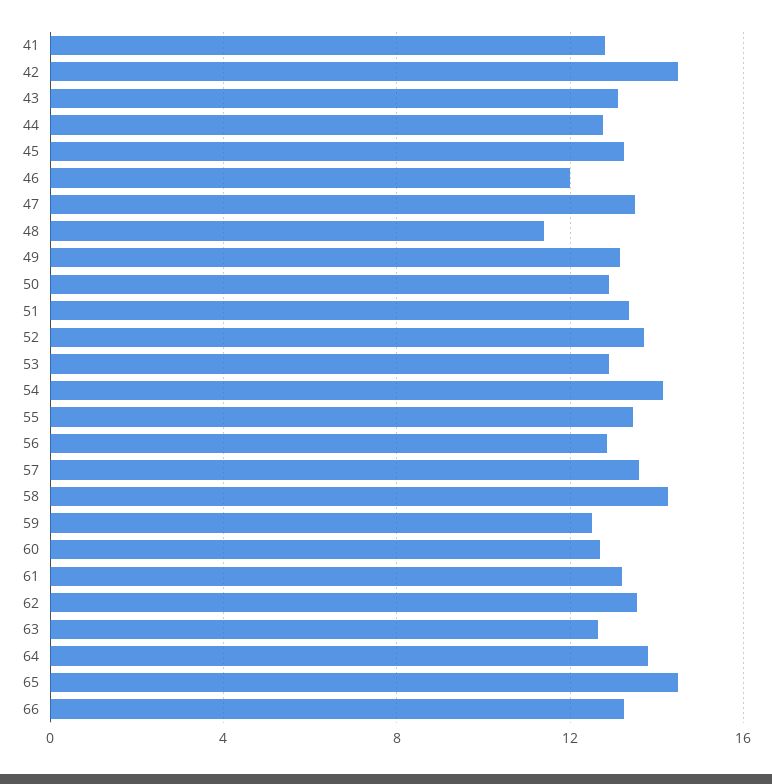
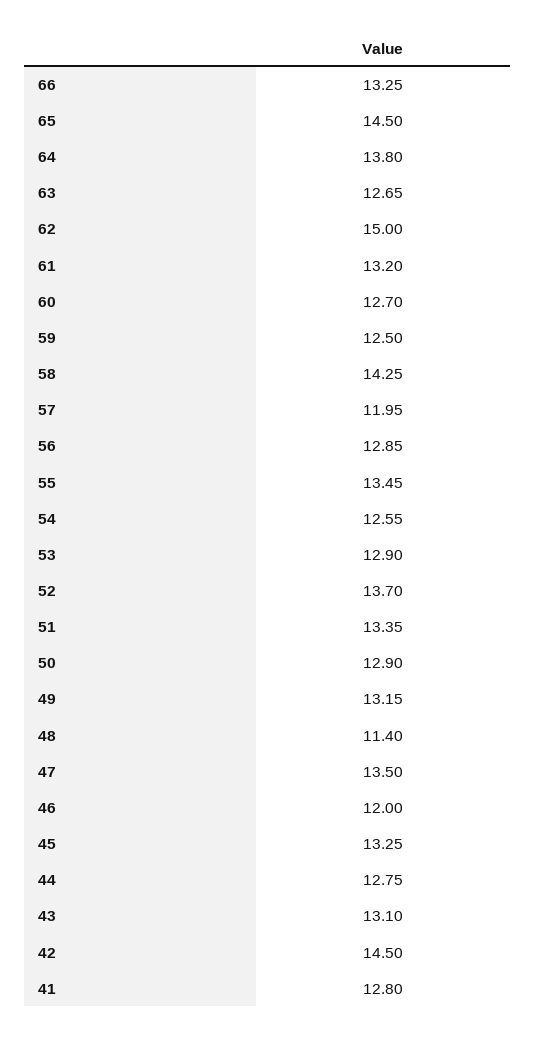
54: 14 -> 12.55
57: 13.5 -> 11.95
62: 13.5 -> 15

